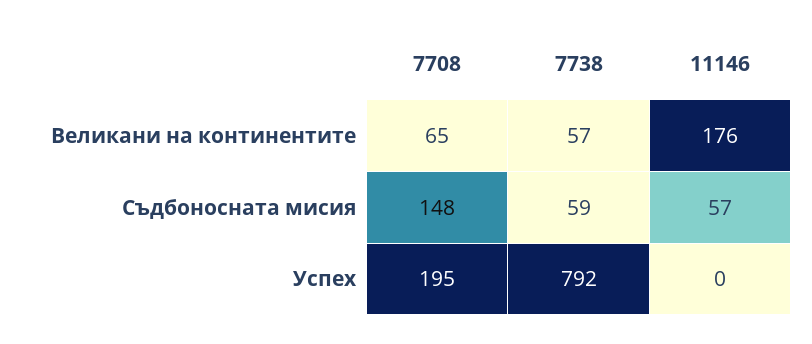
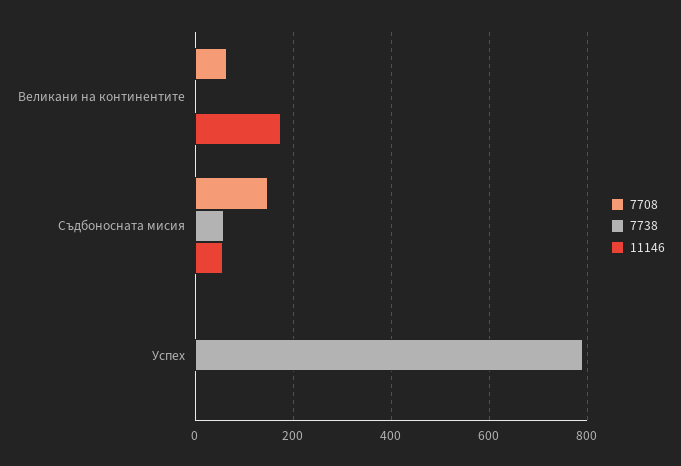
7738, Великани на континентите: 57 -> 0
7708, Успех: 195 -> 0

